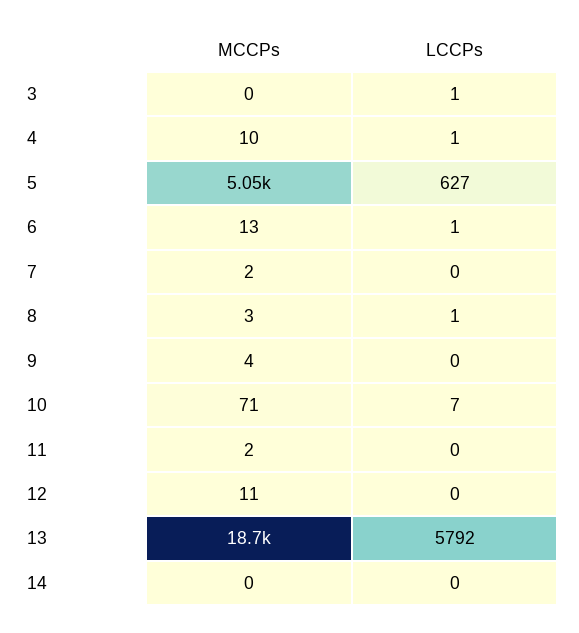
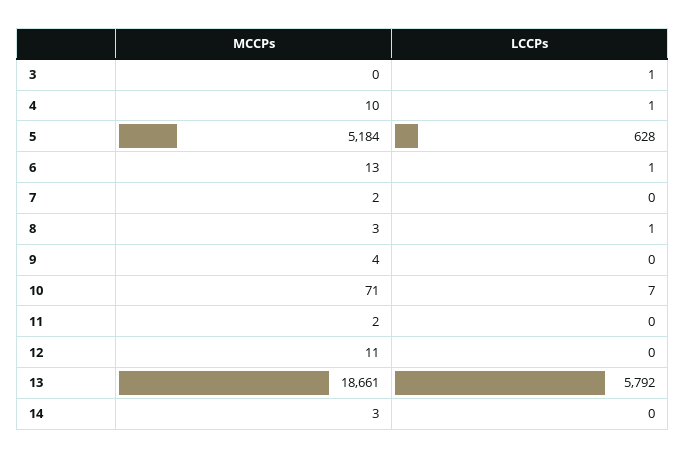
MCCPs, 5: 5050 -> 5184
LCCPs, 5: 627 -> 628
MCCPs, 14: 0 -> 3

